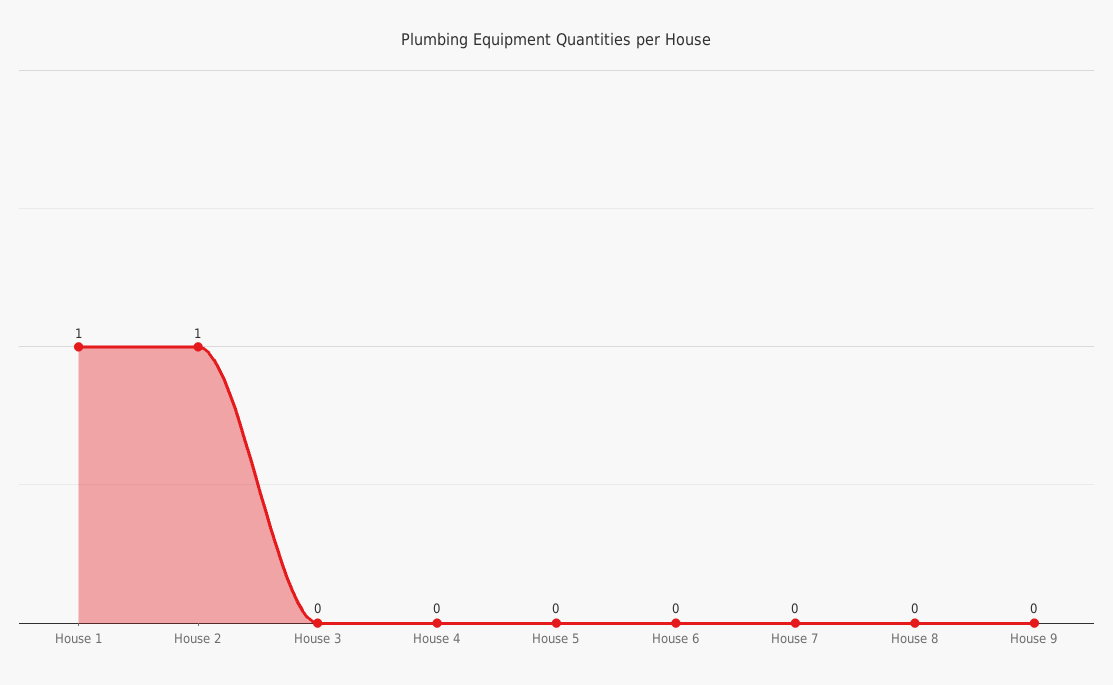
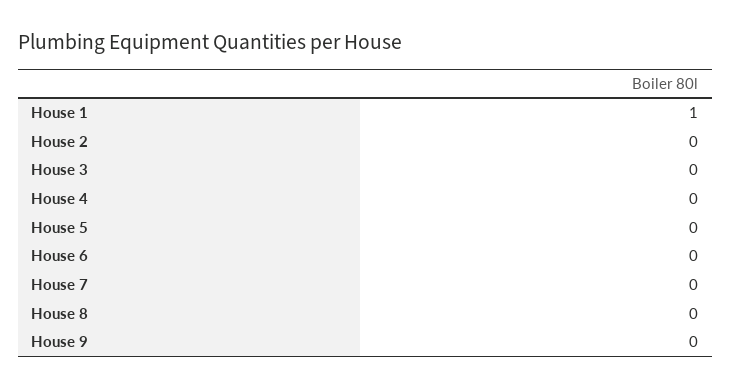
House 2: 1 -> 0

